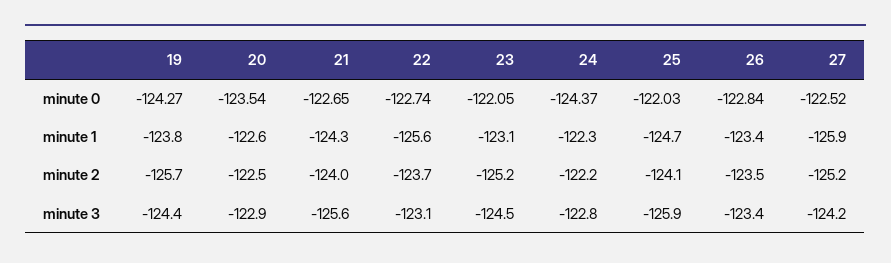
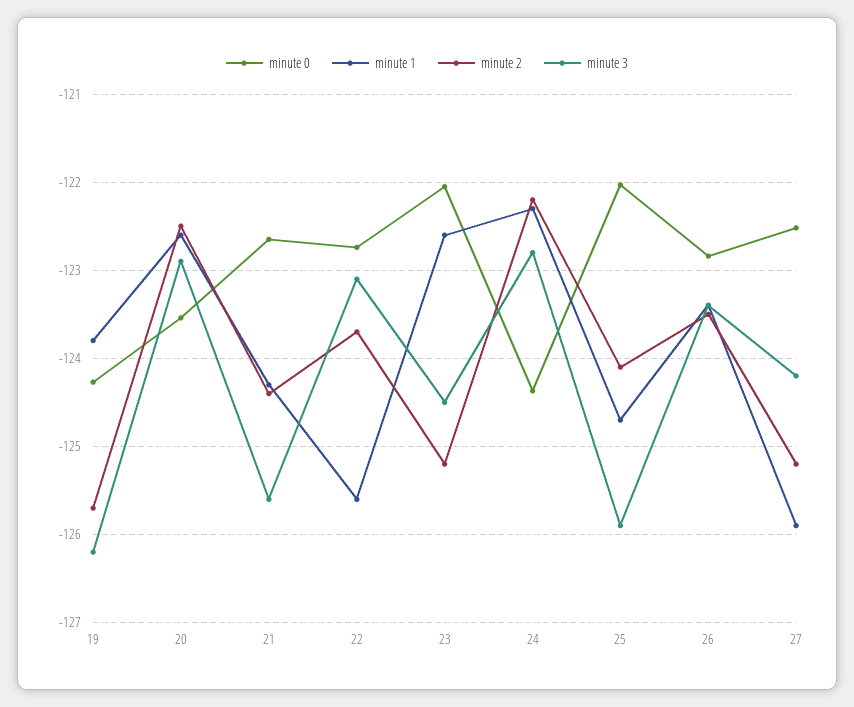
minute 1, 23: -123.1 -> -122.6
minute 2, 21: -124 -> -124.4
minute 3, 19: -124.4 -> -126.2

